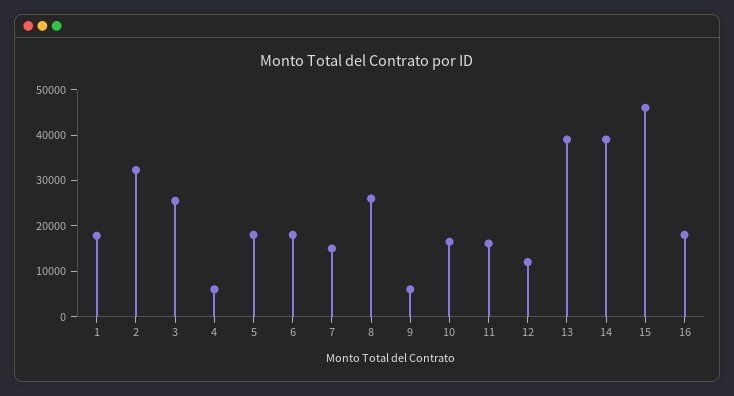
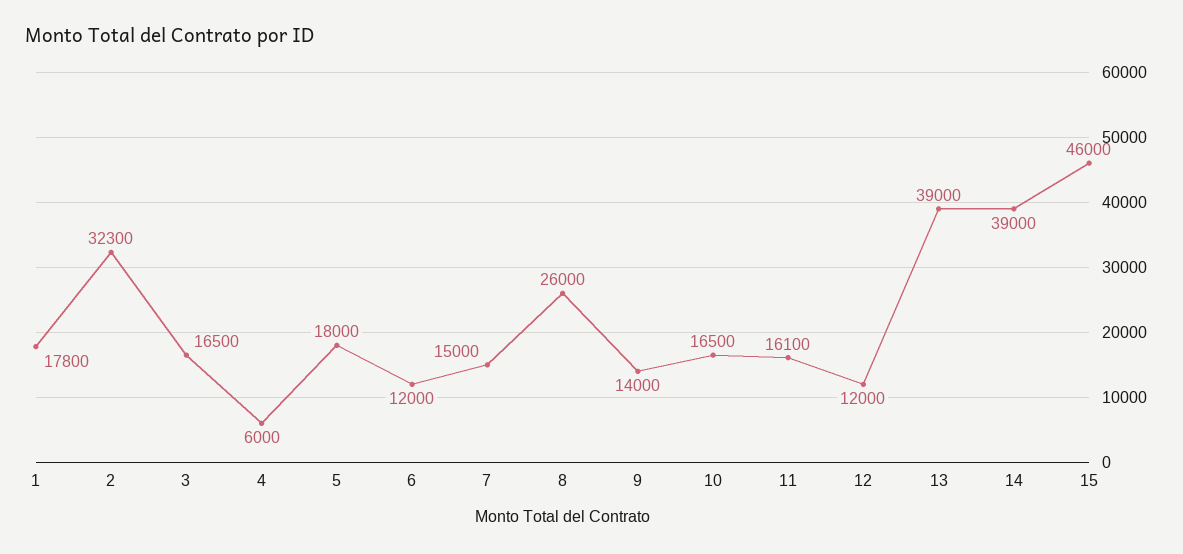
3: 26000 -> 16500
6: 18000 -> 12000
9: 6000 -> 14000
16: 18000 -> none

